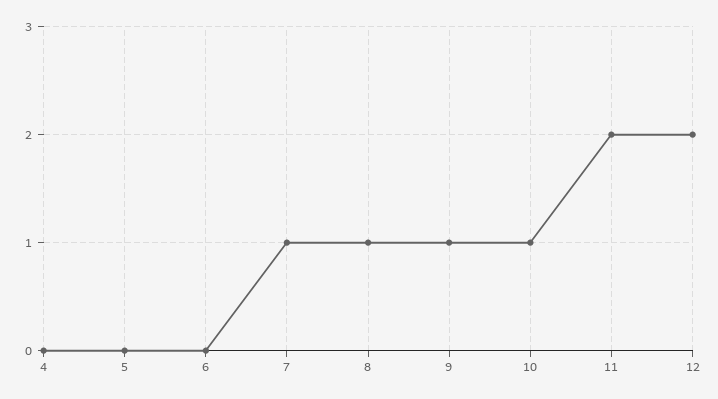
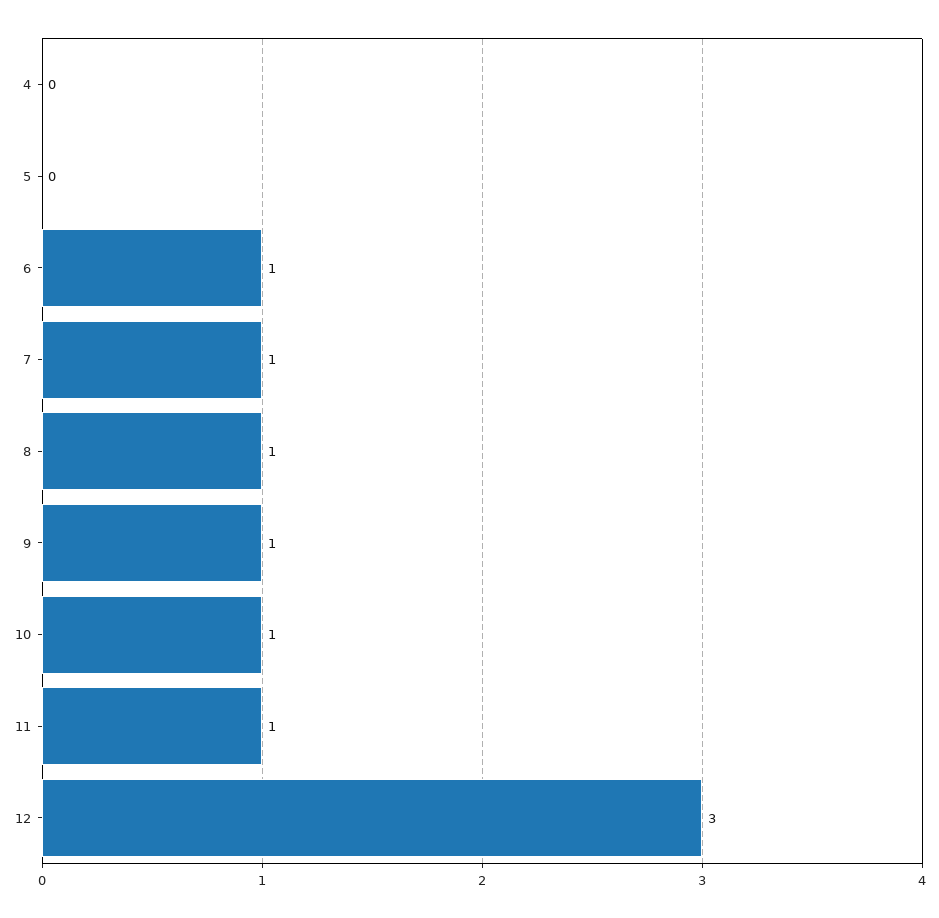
6: 0 -> 1
11: 2 -> 1
12: 2 -> 3

